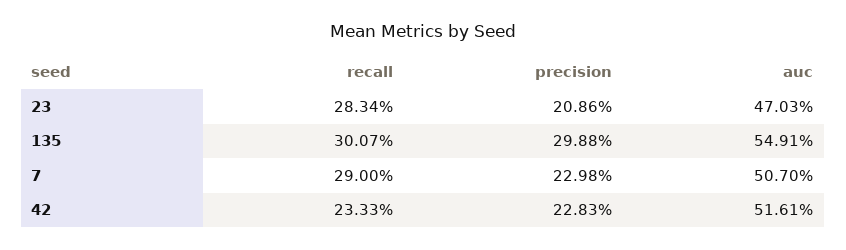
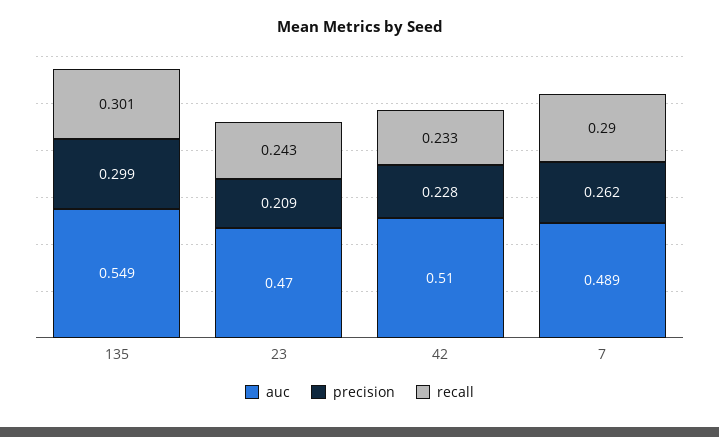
recall, 23: 0.2834 -> 0.243
precision, 7: 0.2298 -> 0.262
auc, 7: 0.507 -> 0.489
auc, 42: 0.5161 -> 0.51

